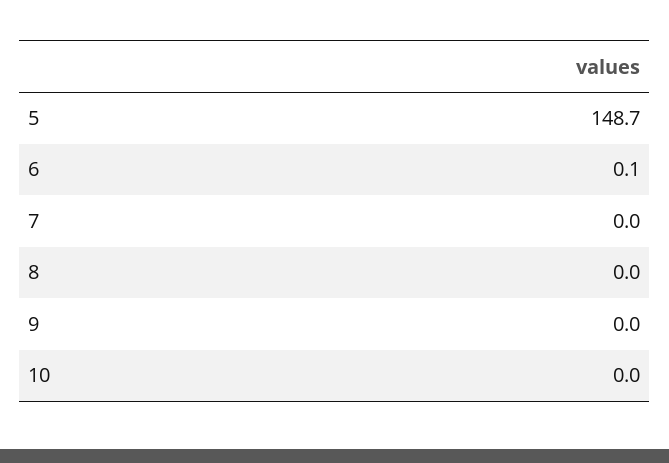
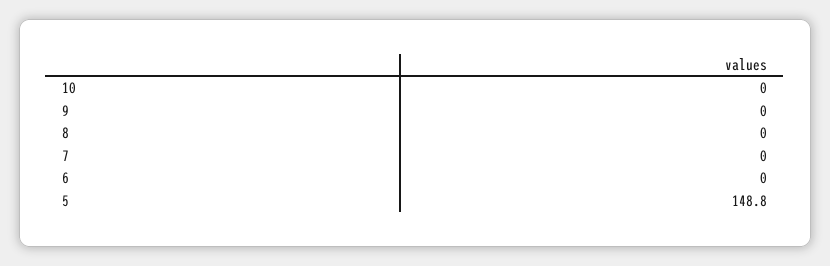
5: 148.7 -> 148.8
6: 0.1 -> 0

